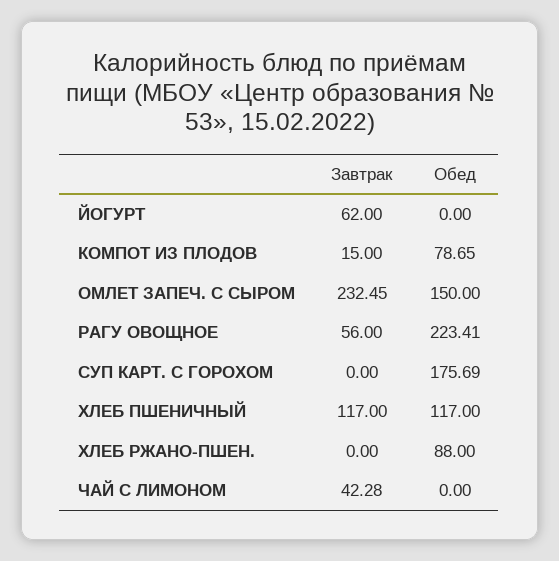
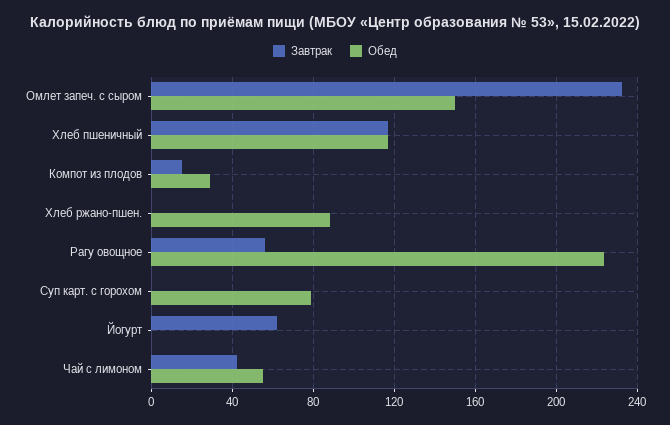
Обед, КОМПОТ ИЗ ПЛОДОВ: 78.65 -> 30
Обед, СУП КАРТ. С ГОРОХОМ: 175.69 -> 80
Обед, ЧАЙ С ЛИМОНОМ: 0 -> 55

